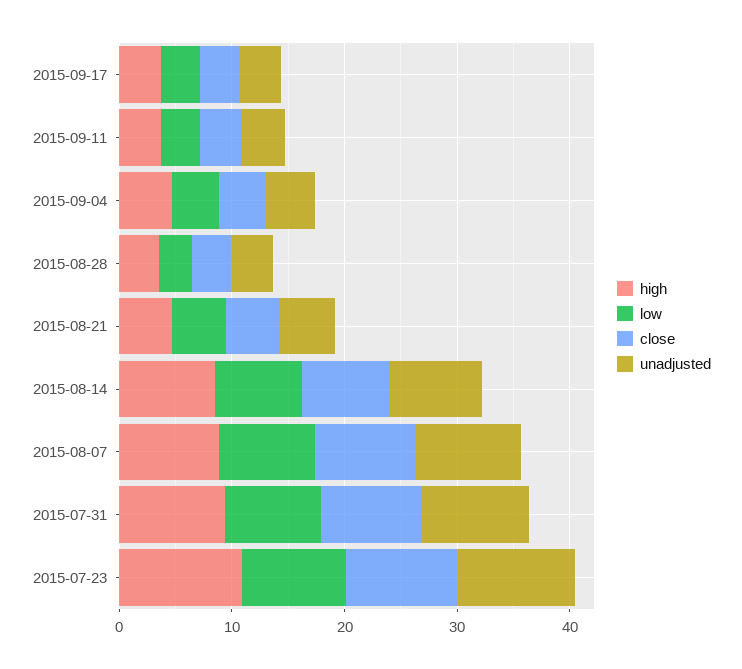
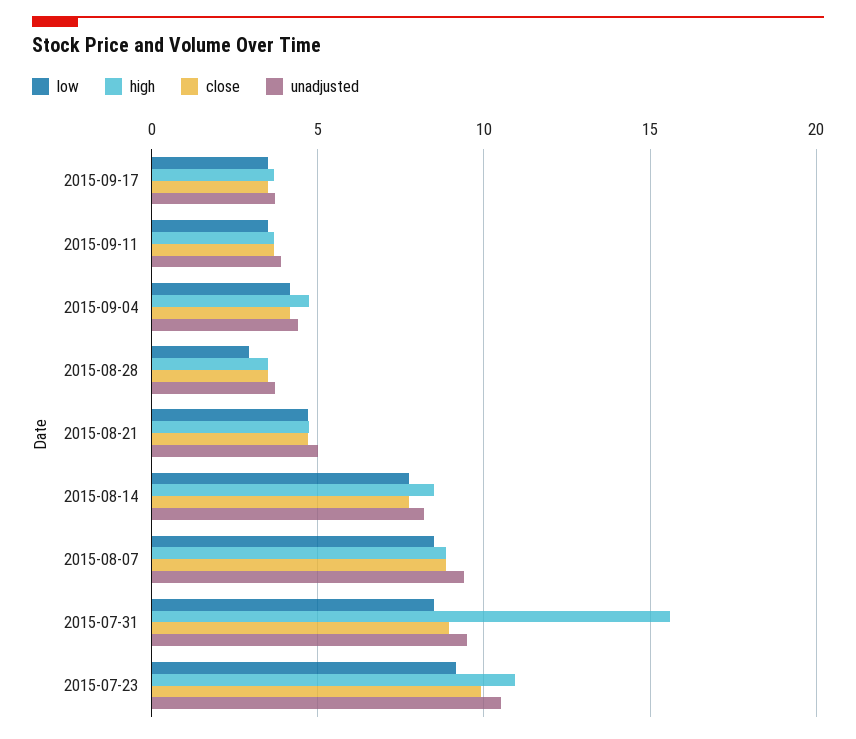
high, 2015-07-31: 10 -> 15.5

